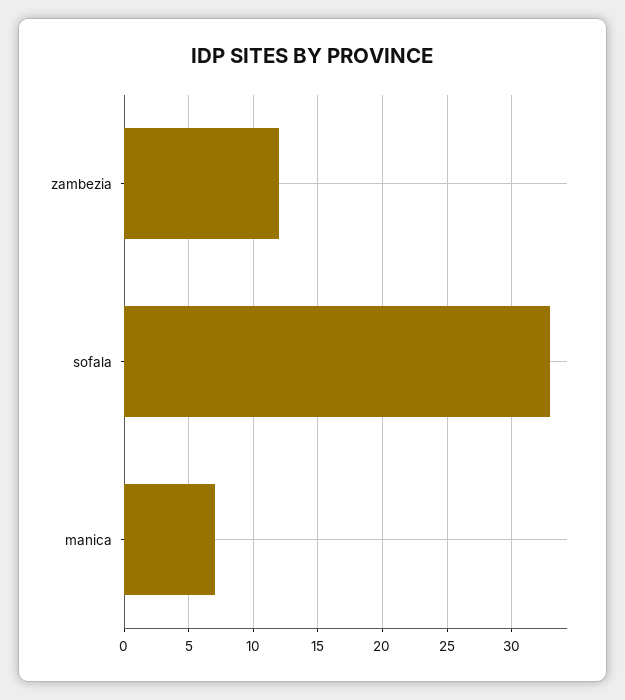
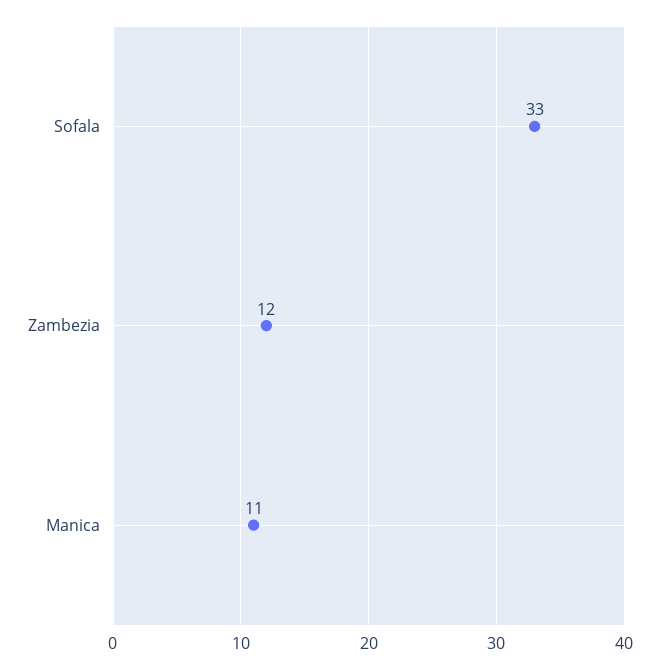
manica: 7 -> 11

